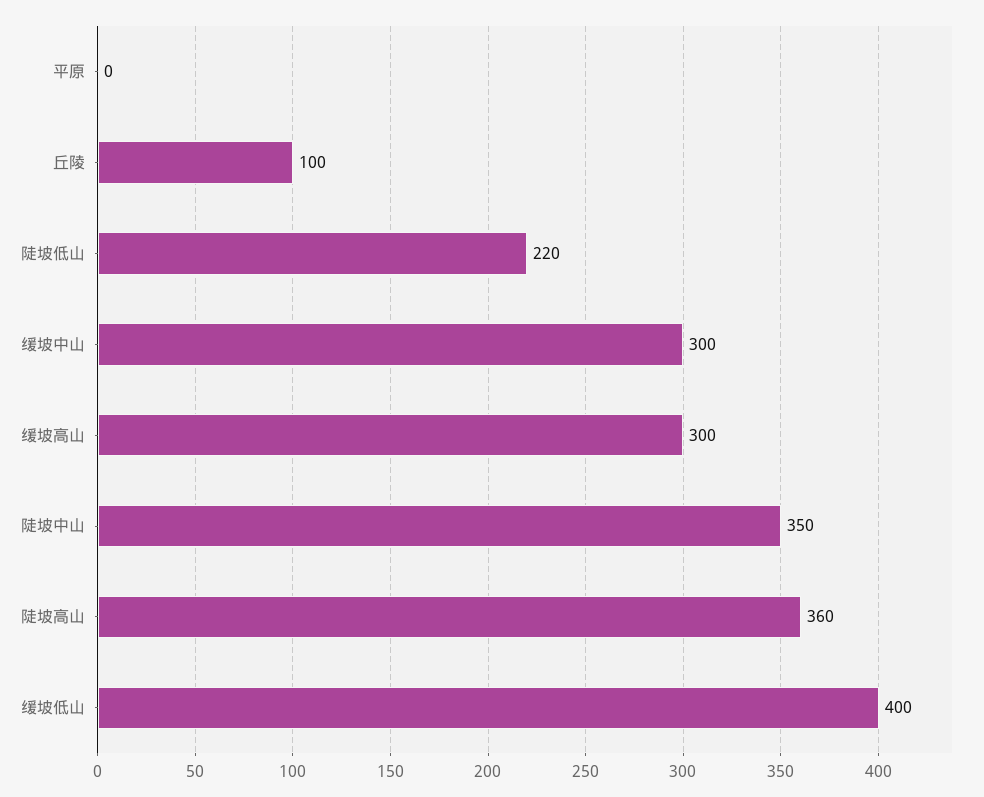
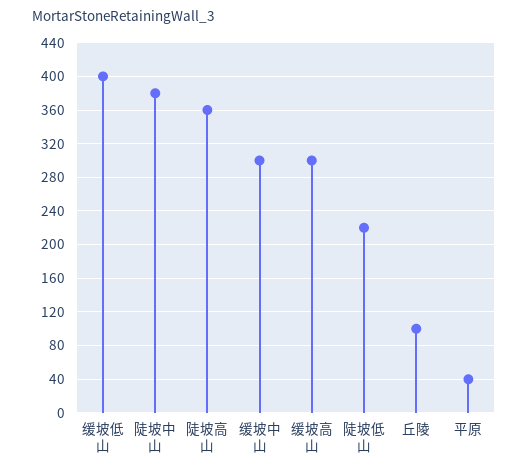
平原: 0 -> 40
陡坡中山: 350 -> 380

